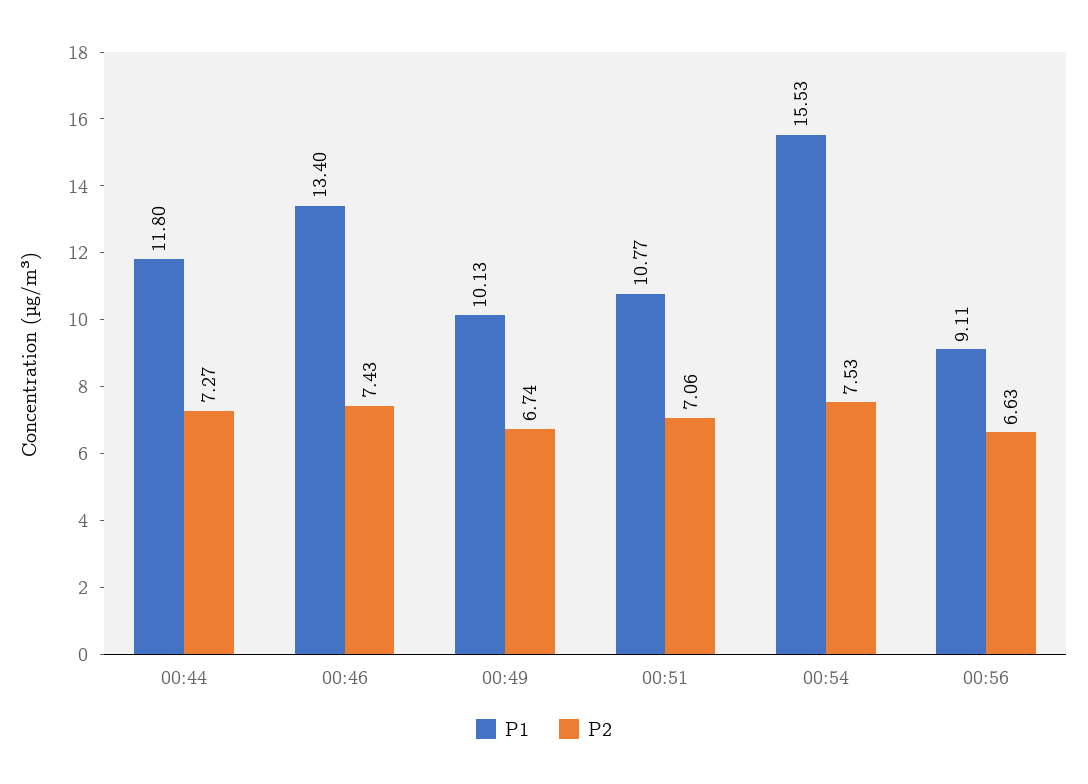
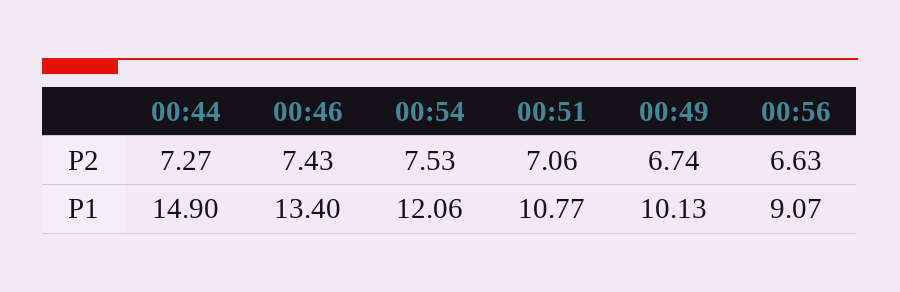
P1, 00:44: 11.8 -> 14.9
P1, 00:54: 15.53 -> 12.06
P1, 00:56: 9.11 -> 9.07

